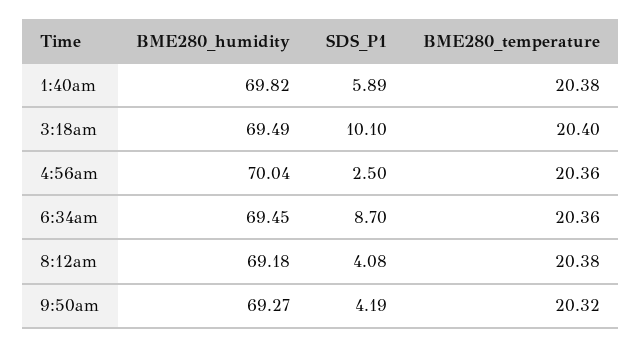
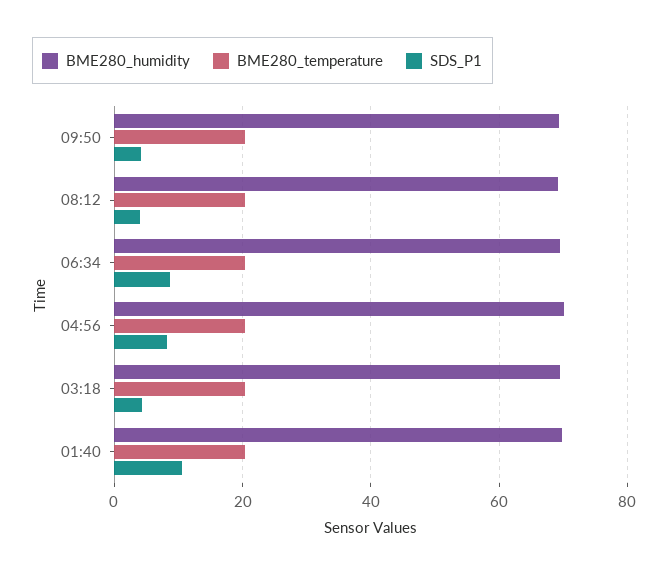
SDS_P1, 1:40am: 5.89 -> 10
SDS_P1, 3:18am: 10.1 -> 4
SDS_P1, 4:56am: 2.5 -> 8

